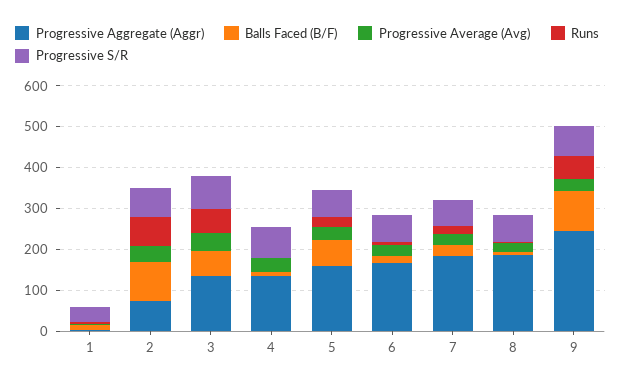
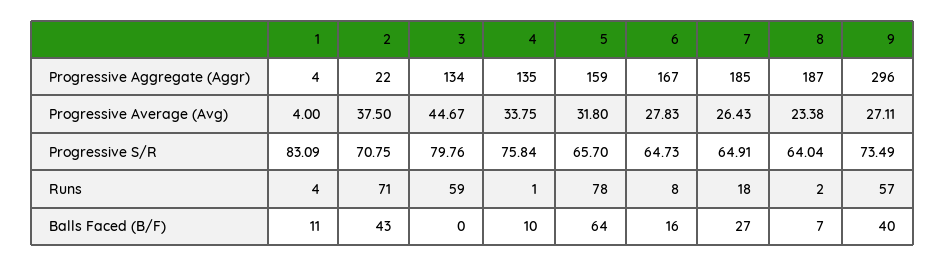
Progressive S/R, 1: 40 -> 83.09
Progressive Aggregate (Aggr), 2: 80 -> 22
Balls Faced (B/F), 2: 100 -> 43
Balls Faced (B/F), 3: 60 -> 0
Runs, 5: 20 -> 78
Progressive Aggregate (Aggr), 9: 240 -> 296
Balls Faced (B/F), 9: 100 -> 40

